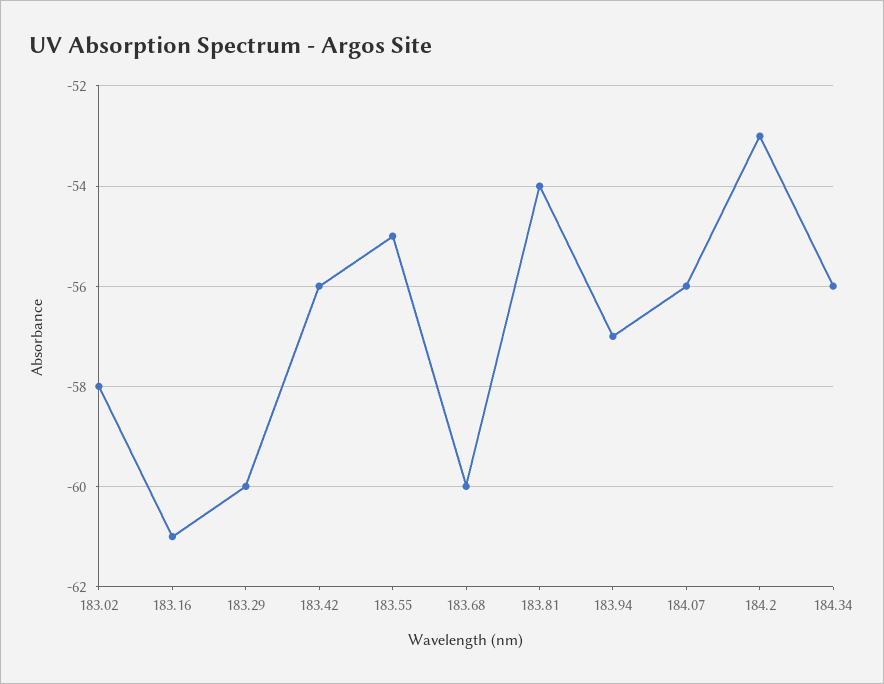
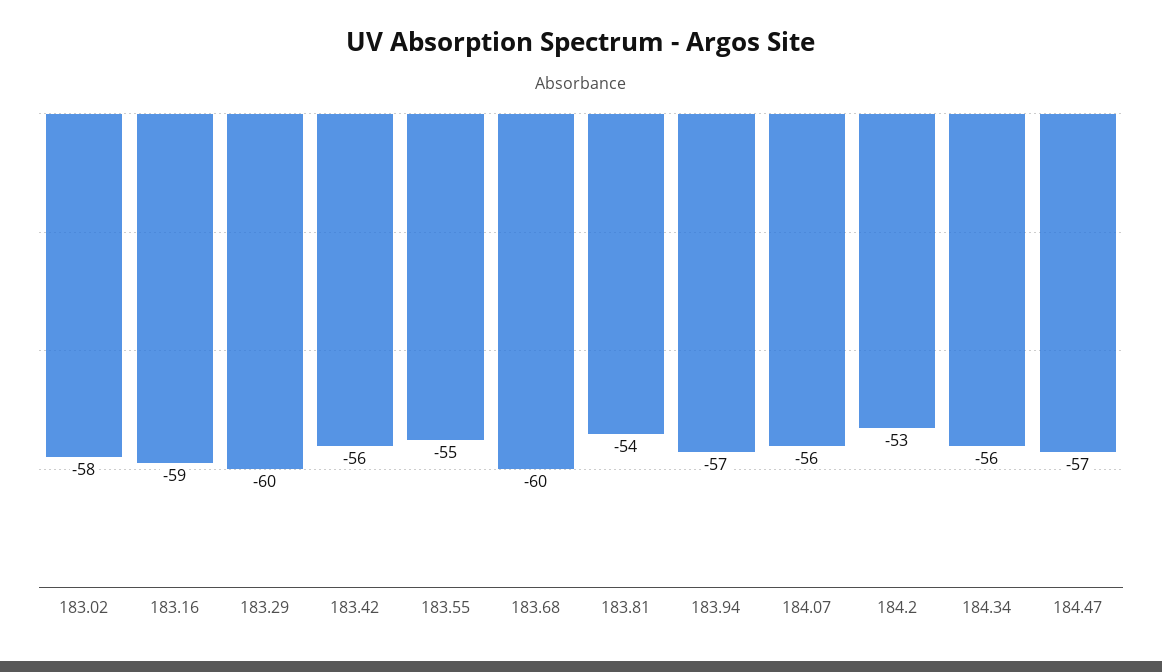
183.16: -61 -> -59
184.47: none -> -57

